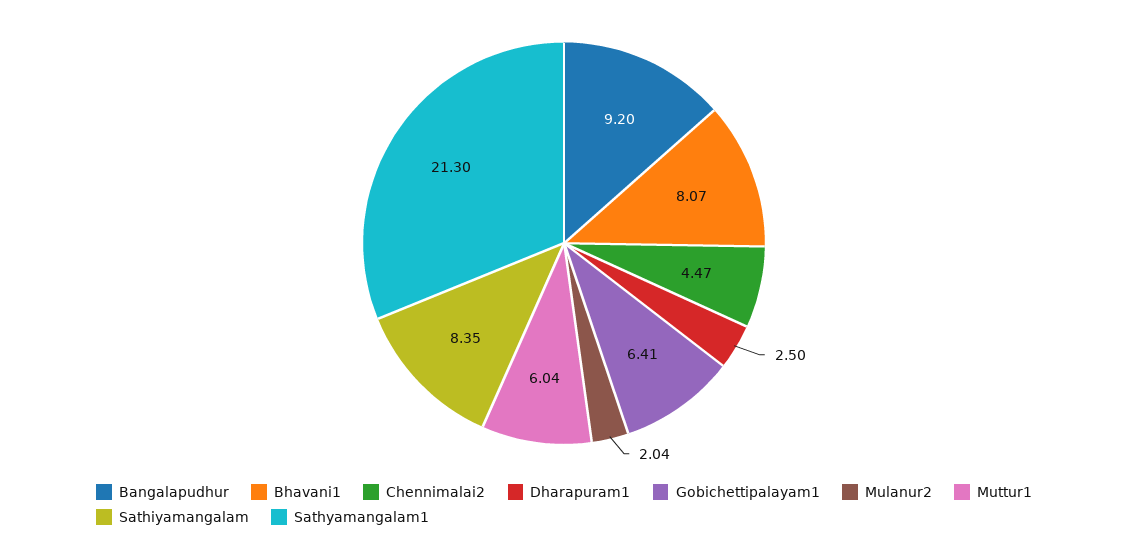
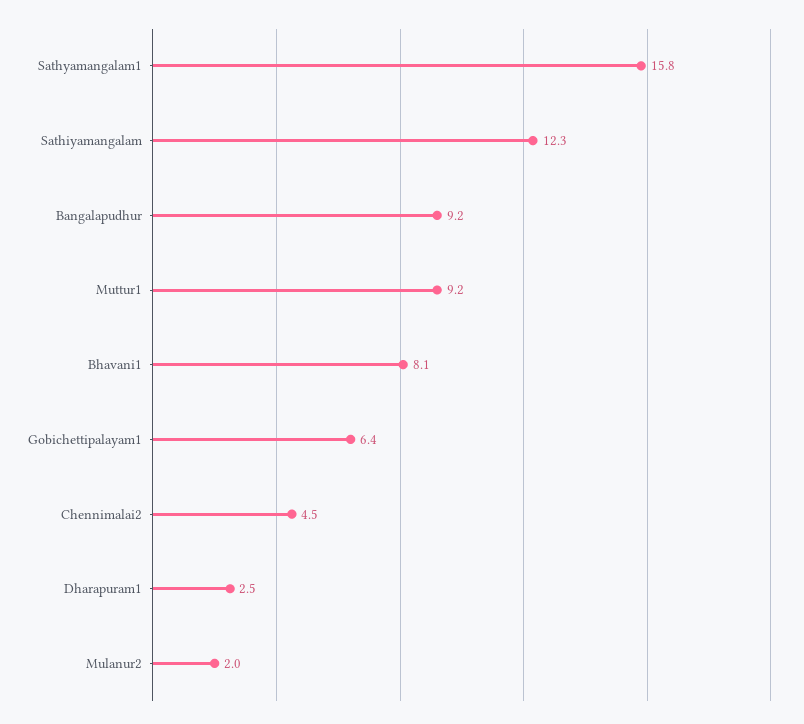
Muttur1: 6.04 -> 9.2
Sathiyamangalam: 8.35 -> 12.3
Sathyamangalam1: 21.3 -> 15.8

